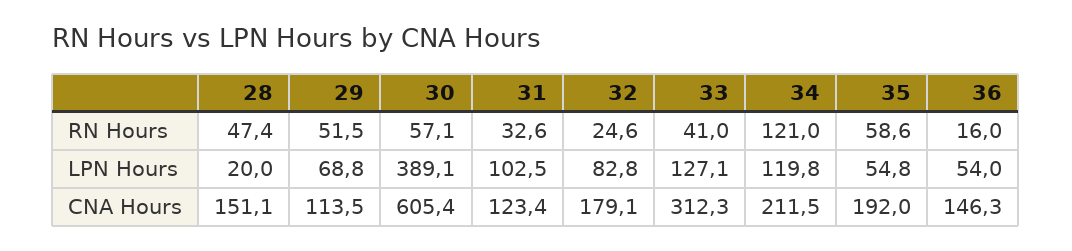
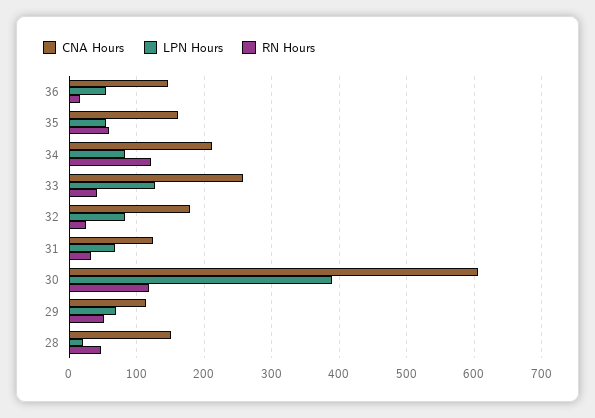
RN Hours, 30: 57.1 -> 120
LPN Hours, 31: 102.5 -> 70
LPN Hours, 34: 119.8 -> 80
CNA Hours, 33: 312.3 -> 260
CNA Hours, 35: 192 -> 160

